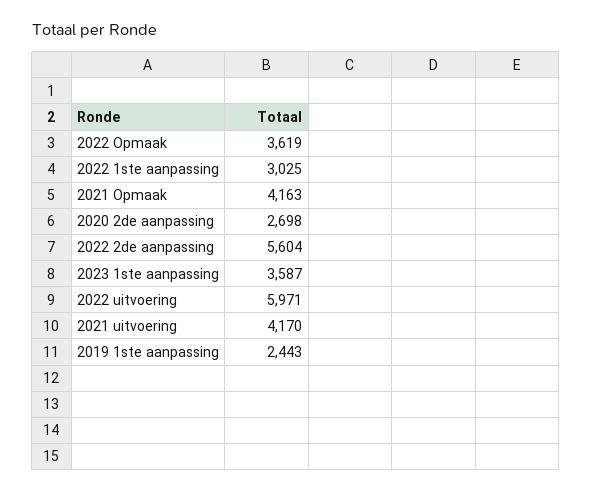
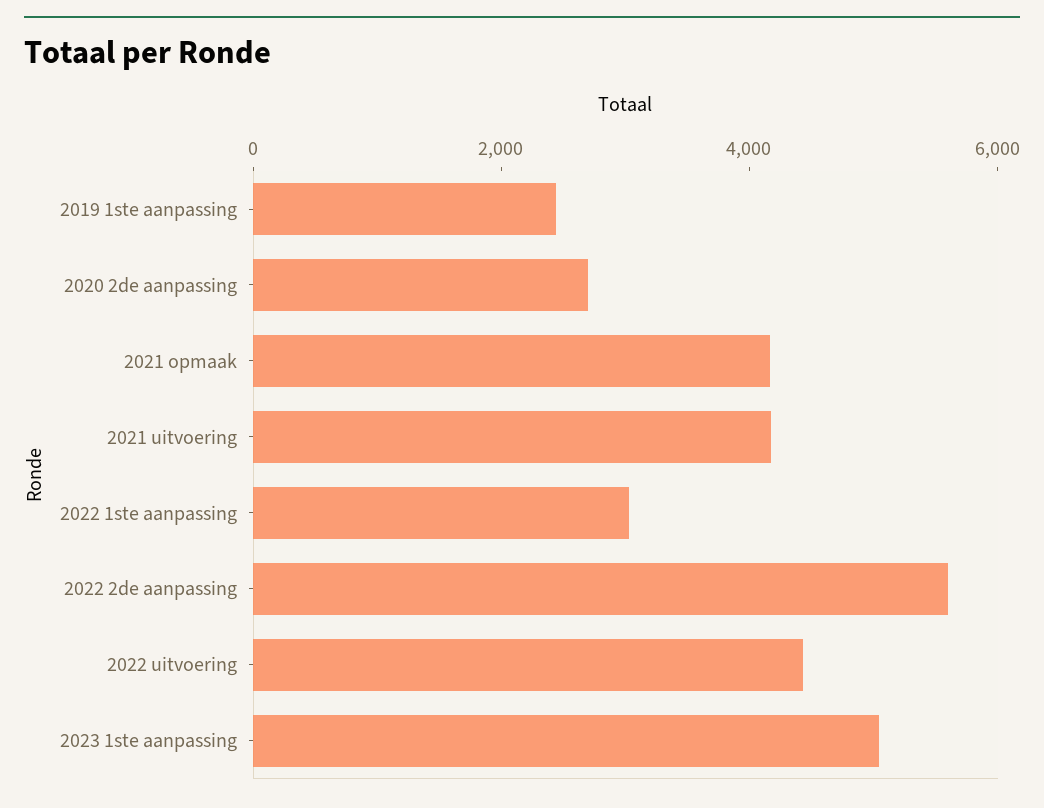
2022 Opmaak: 3619 -> none
2023 1ste aanpassing: 3587 -> 5000
2022 uitvoering: 5971 -> 4500

